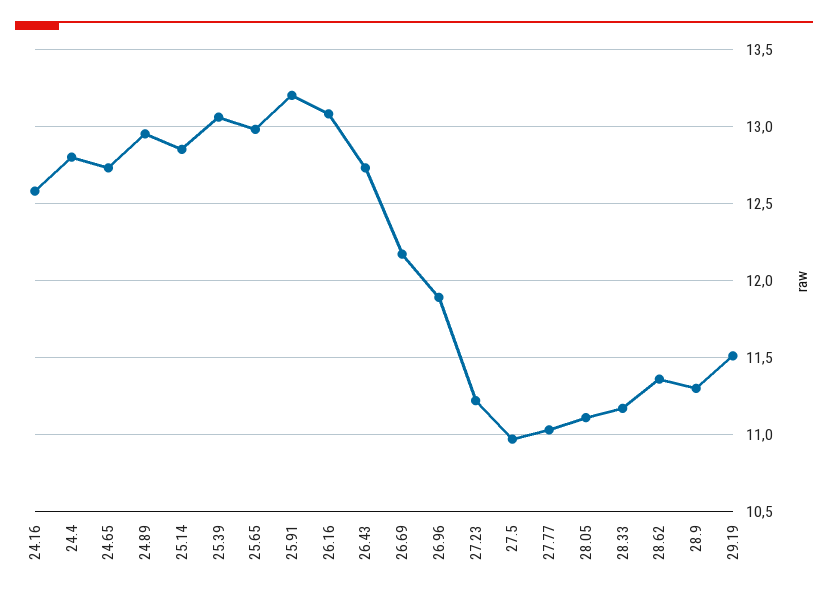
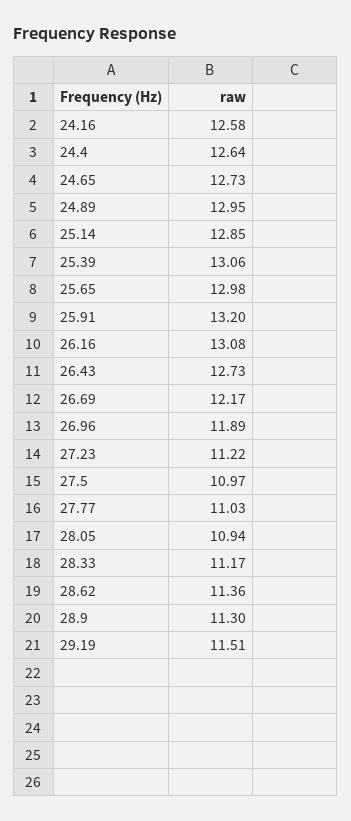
24.4: 12.8 -> 12.64
28.05: 11.1 -> 10.94

